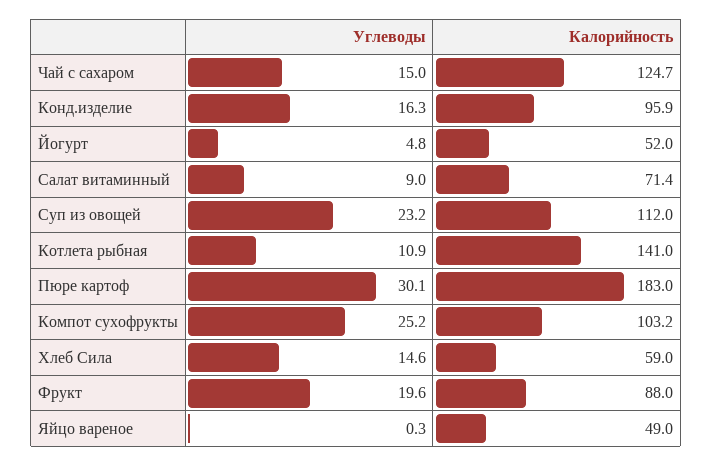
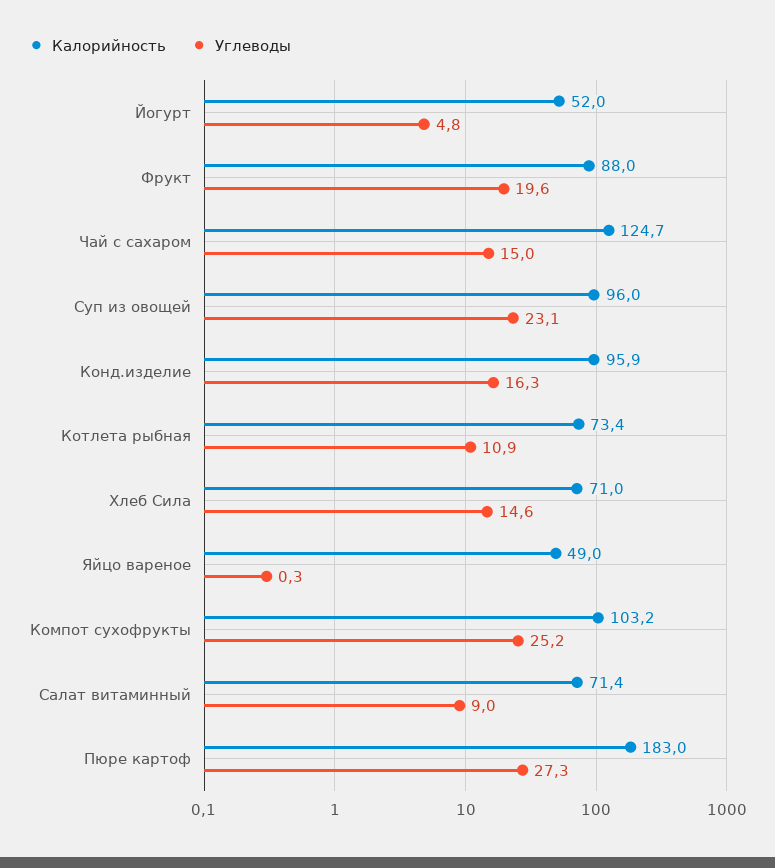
Углеводы, Суп из овощей: 23.2 -> 23.1
Калорийность, Суп из овощей: 112 -> 96
Калорийность, Котлета рыбная: 141 -> 73.4
Углеводы, Пюре картоф: 30.1 -> 27.3
Калорийность, Хлеб Сила: 59 -> 71

